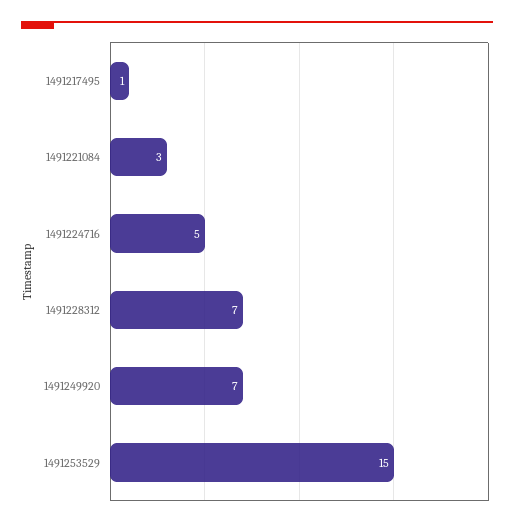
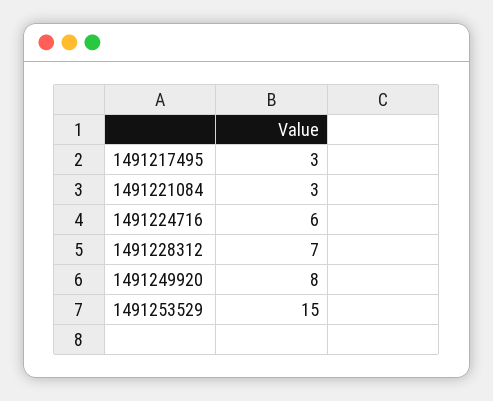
1491217495: 1 -> 3
1491224716: 5 -> 6
1491249920: 7 -> 8

